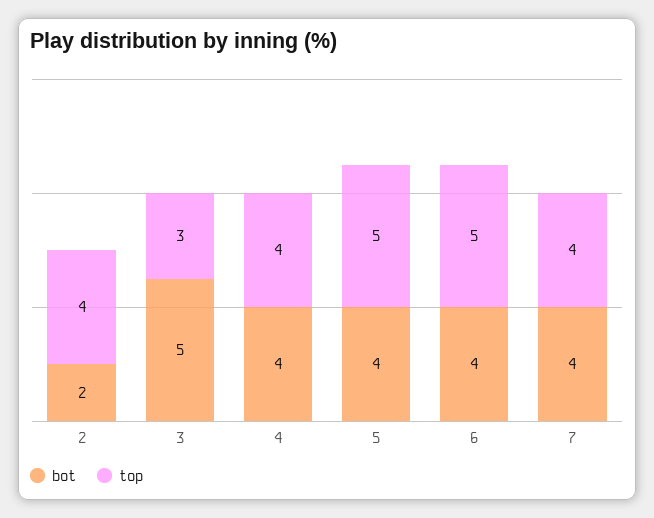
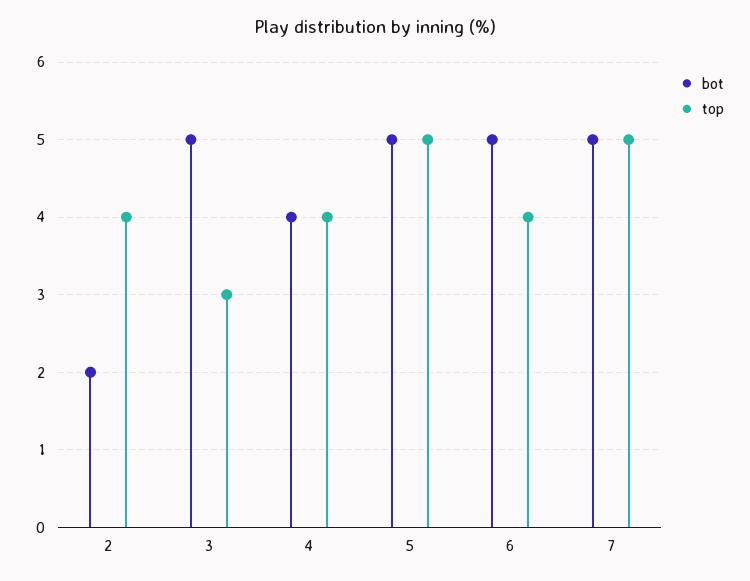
bot, 5: 4 -> 5
bot, 6: 4 -> 5
top, 6: 5 -> 4
bot, 7: 4 -> 5
top, 7: 4 -> 5

